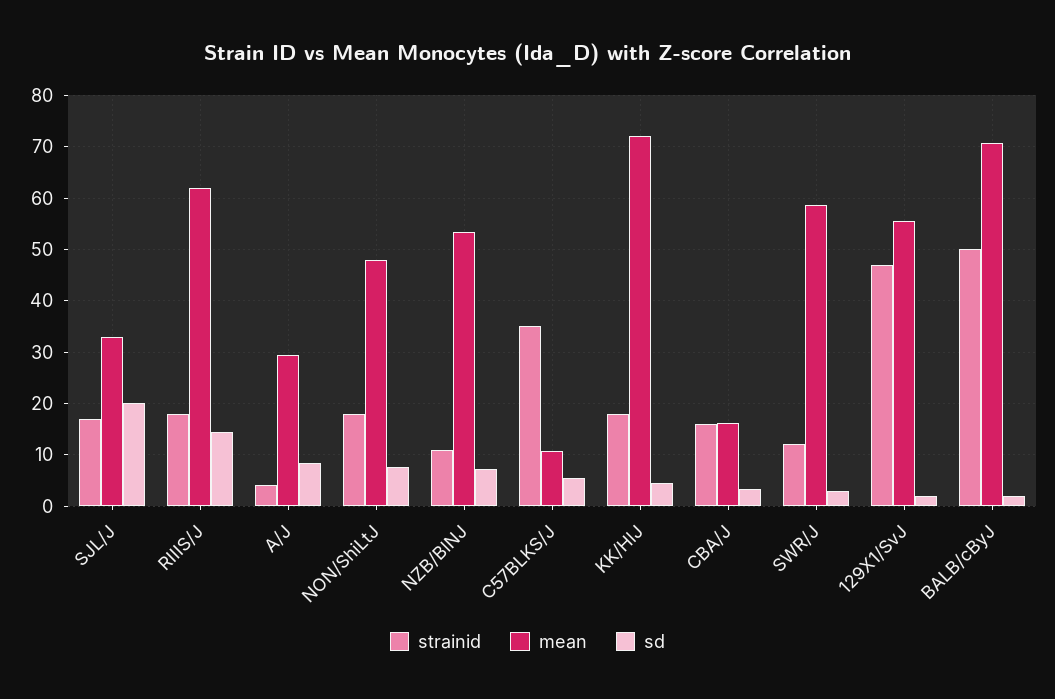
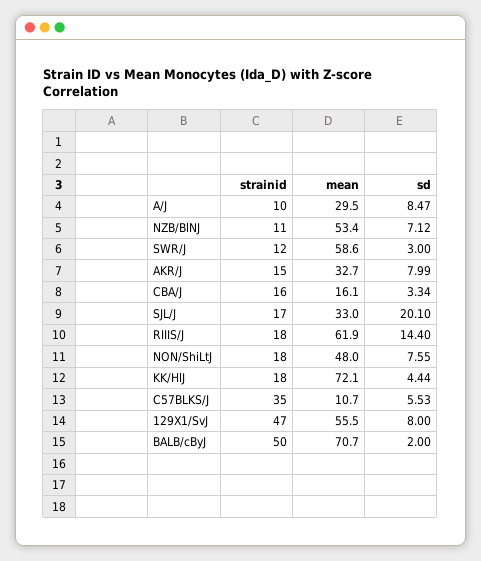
strainid, A/J: 4 -> 10
sd, 129X1/SvJ: 2 -> 8
strainid, AKR/J: none -> 15
mean, AKR/J: none -> 32.7
sd, AKR/J: none -> 7.99

